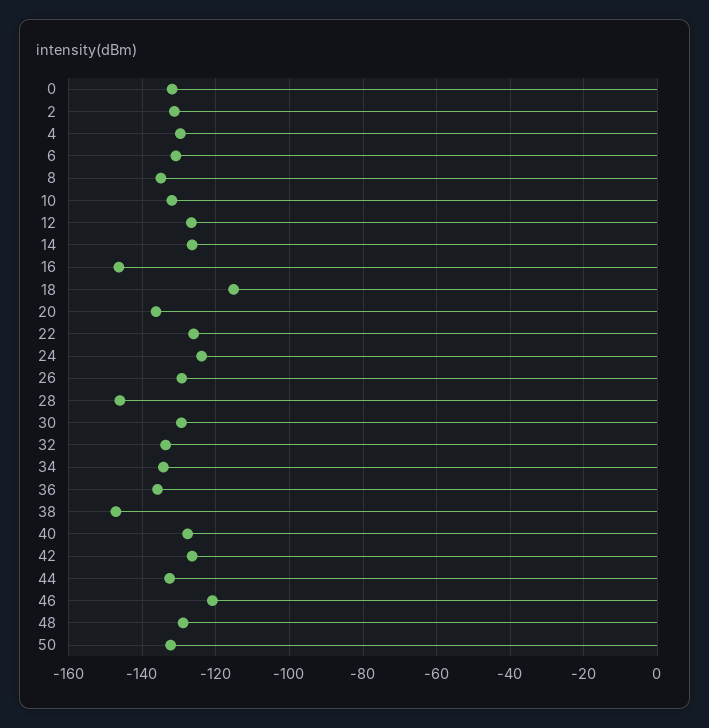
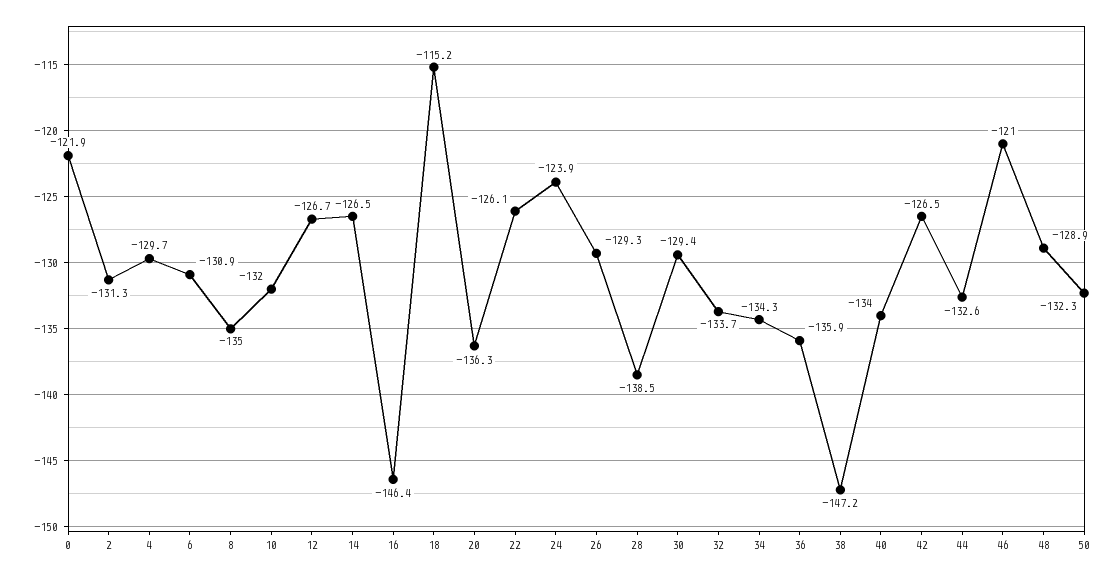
0: -132 -> -121.9
28: -146 -> -138.5
40: -128 -> -134

